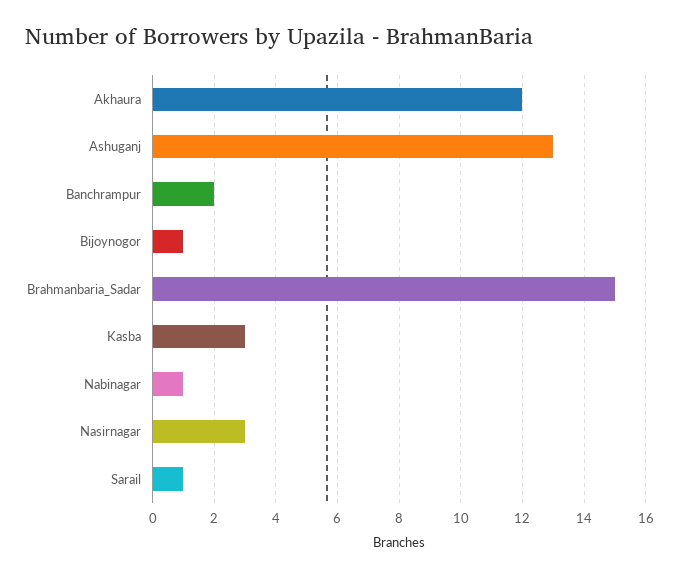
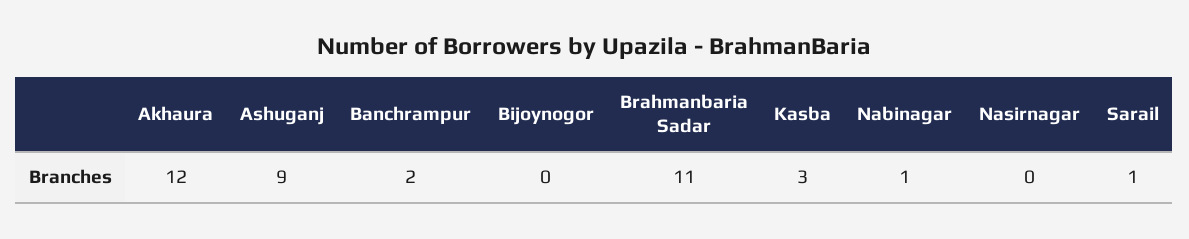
Ashuganj: 13 -> 9
Bijoynogor: 1 -> 0
Brahmanbaria_Sadar: 15 -> 11
Nasirnagar: 3 -> 0

